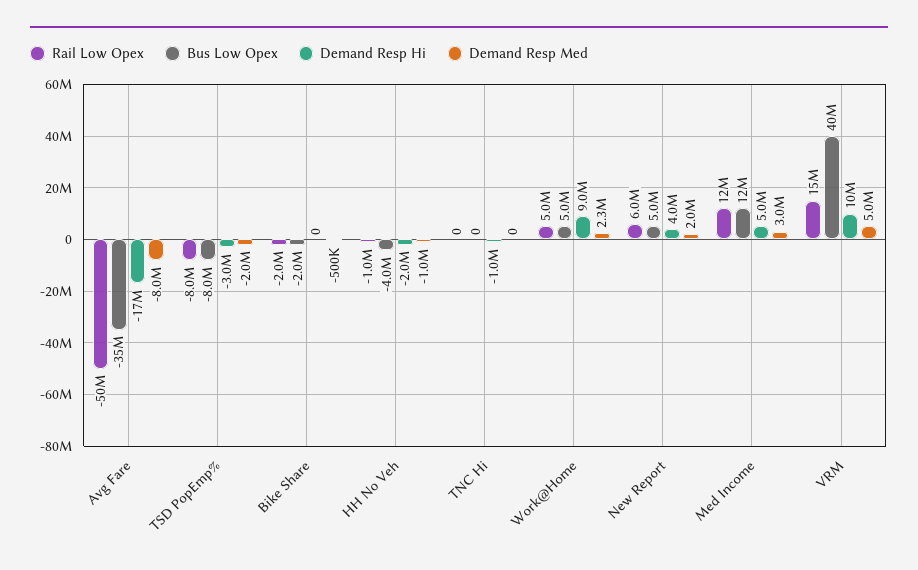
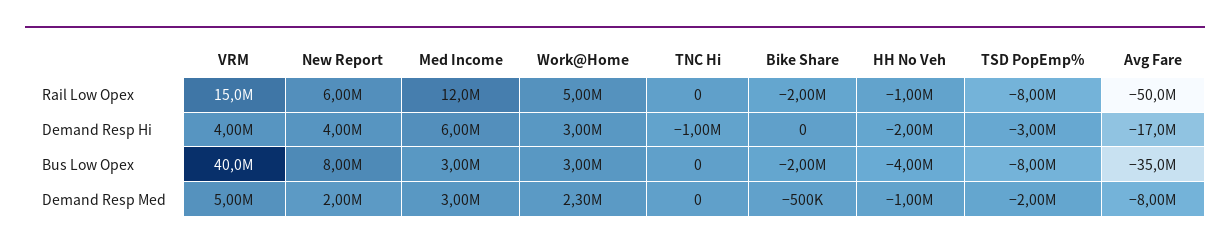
Bus Low Opex, Work@Home: 5000000 -> 3000000
Demand Resp Hi, Work@Home: 9000000 -> 3000000
Bus Low Opex, New Report: 5000000 -> 8000000
Bus Low Opex, Med Income: 12000000 -> 3000000
Demand Resp Hi, Med Income: 5000000 -> 6000000
Demand Resp Hi, VRM: 10000000 -> 4000000

